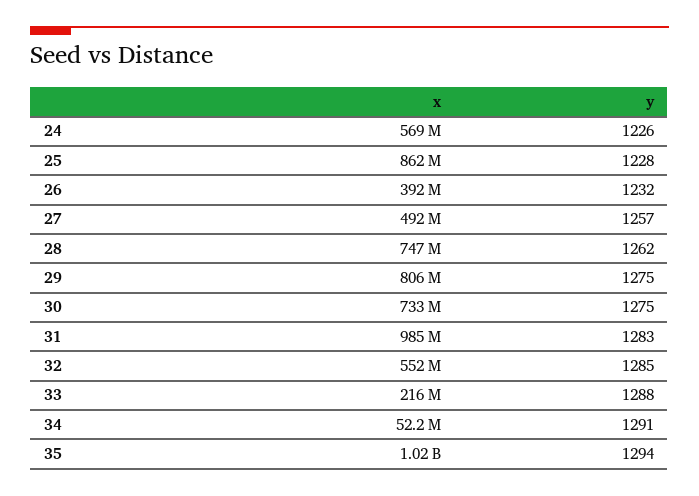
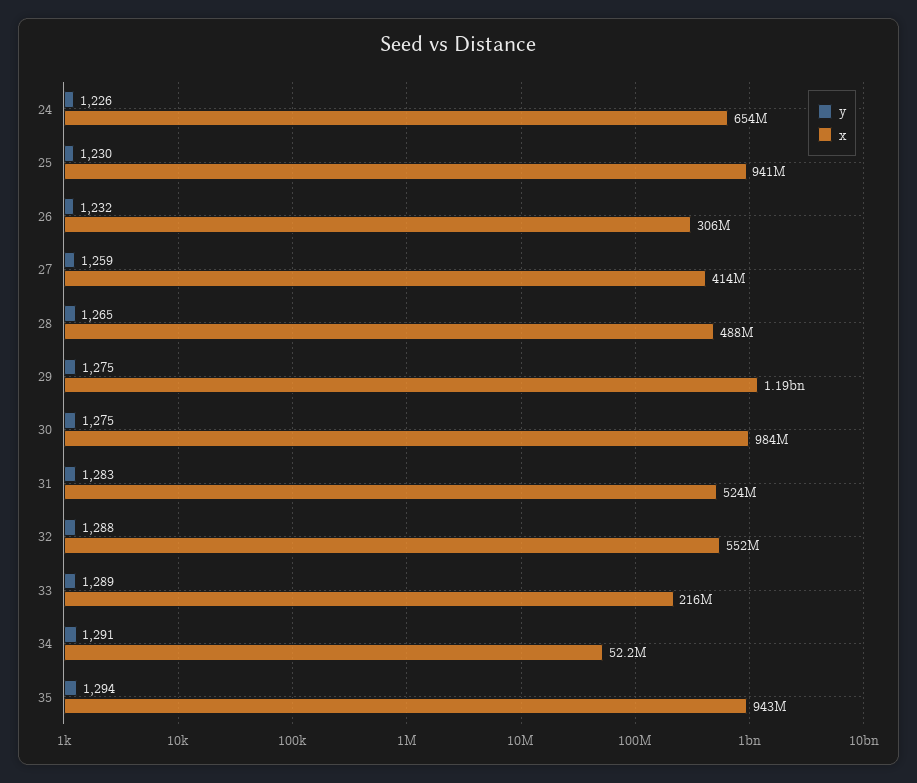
x, 24: 569000000 -> 654000000
x, 25: 862000000 -> 941000000
y, 25: 1228 -> 1230
x, 26: 392000000 -> 306000000
x, 27: 492000000 -> 414000000
y, 27: 1257 -> 1259
x, 28: 747000000 -> 488000000
y, 28: 1262 -> 1265
x, 29: 806000000 -> 1190000000
x, 30: 733000000 -> 984000000
x, 31: 985000000 -> 524000000
y, 32: 1285 -> 1288
y, 33: 1288 -> 1289
x, 35: 1020000000 -> 943000000

